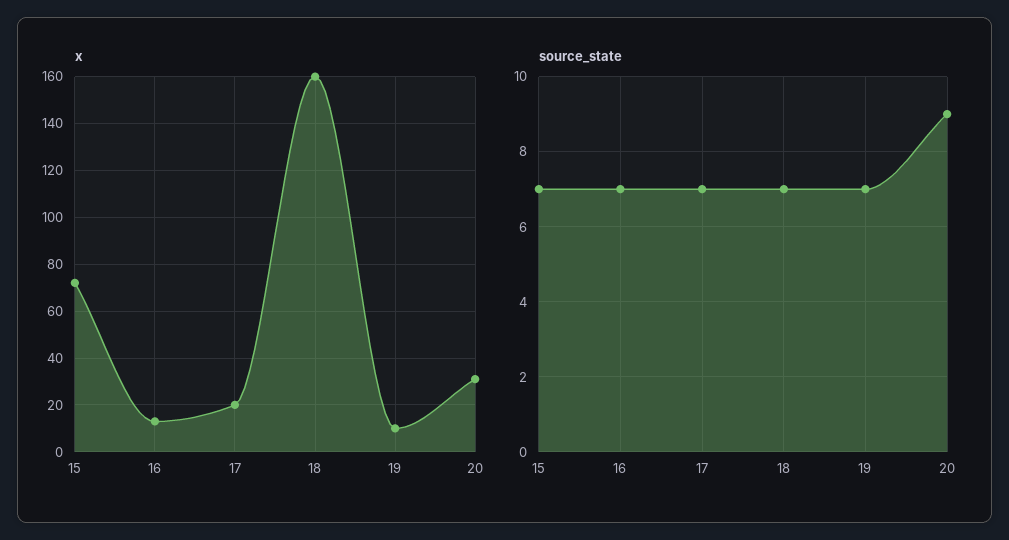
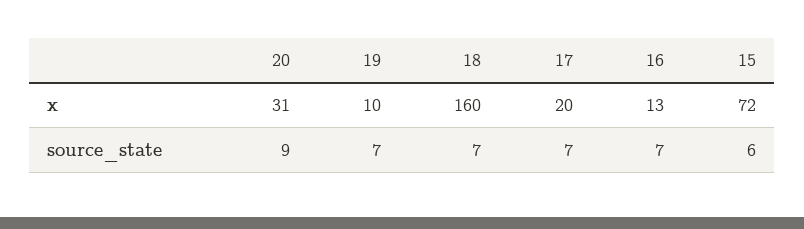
source_state, 15: 7 -> 6

